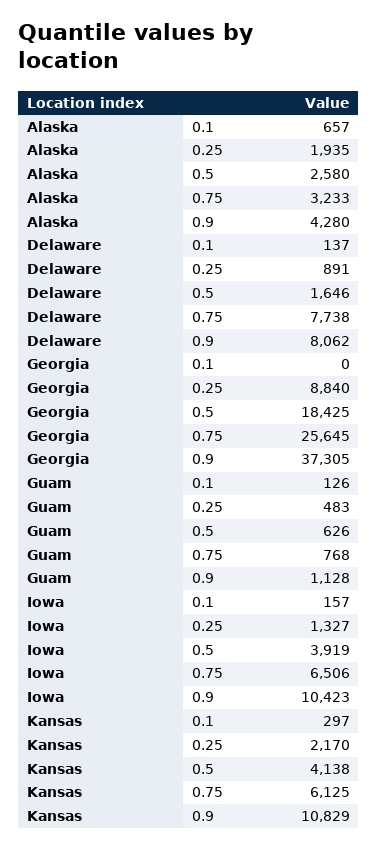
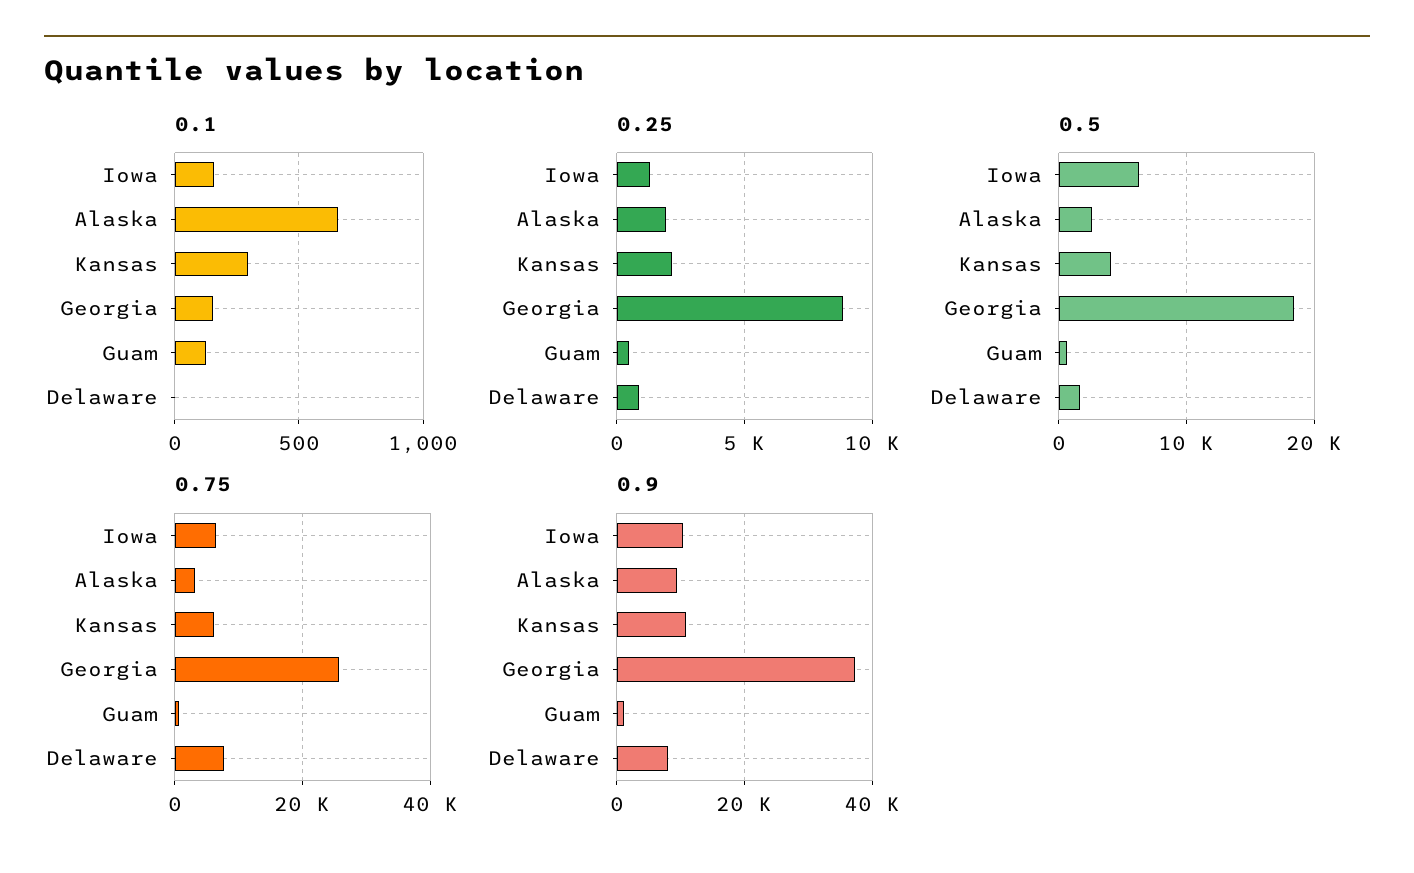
0.9, Alaska: 4280 -> 10000
0.1, Delaware: 137 -> 0
0.1, Georgia: 0 -> 150
0.5, Iowa: 3919 -> 6000

